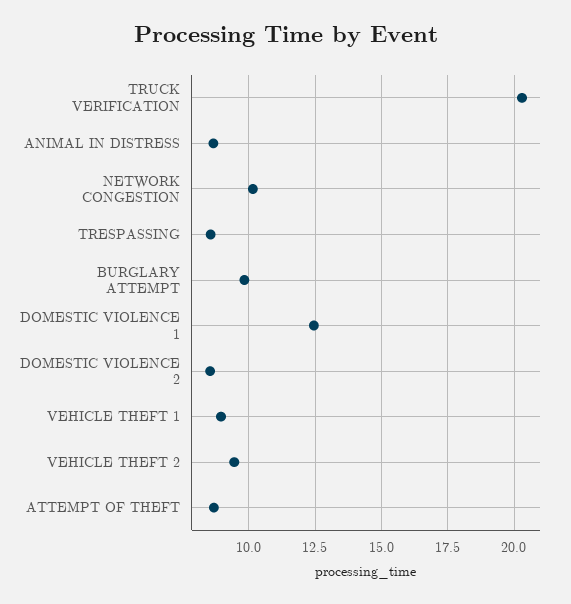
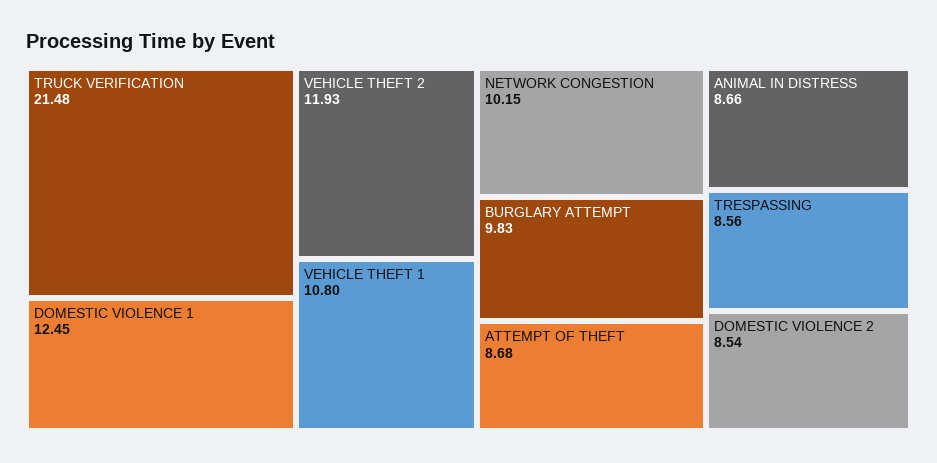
TRUCK VERIFICATION: 20.25 -> 21.48
VEHICLE THEFT 1: 9 -> 10.8
VEHICLE THEFT 2: 9.5 -> 11.93

